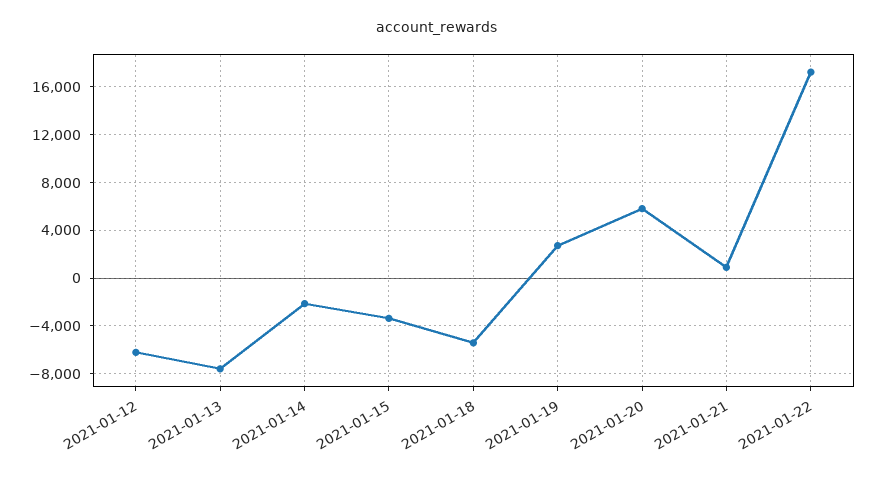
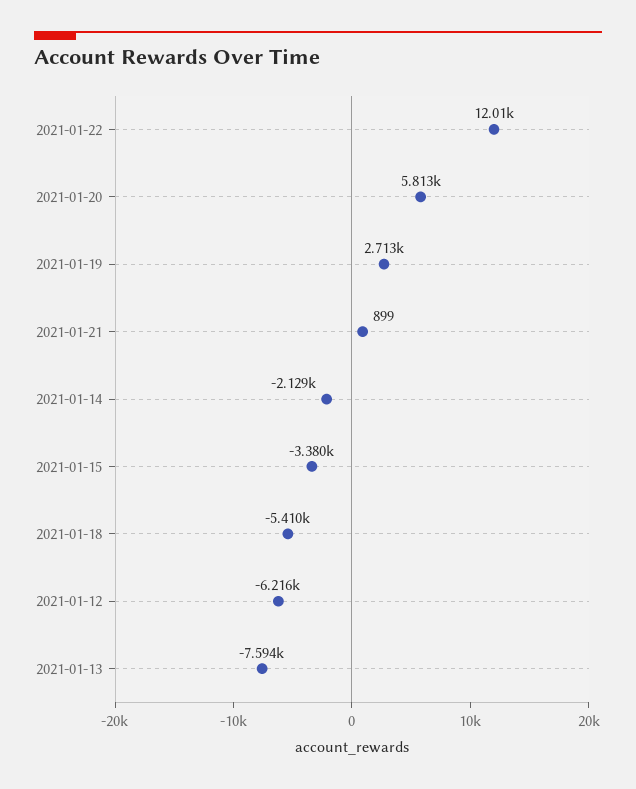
2021-01-22: 17000 -> 12010

